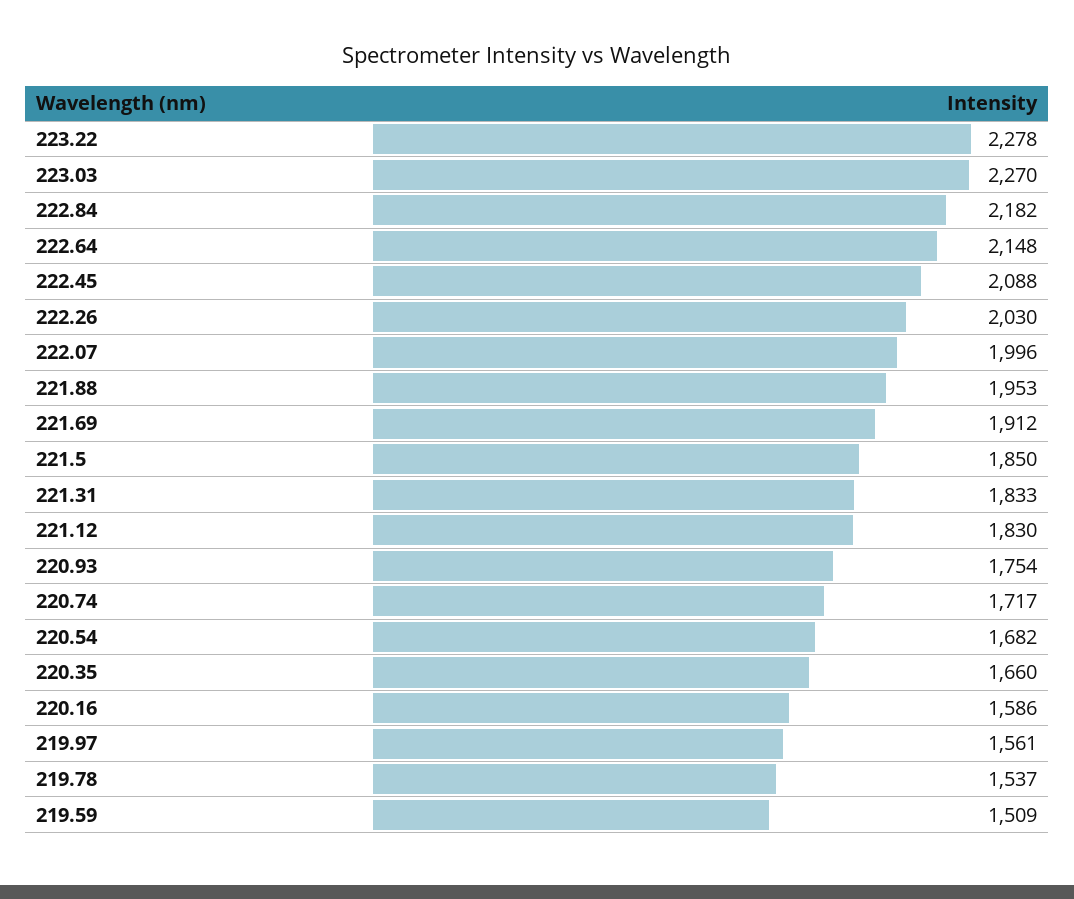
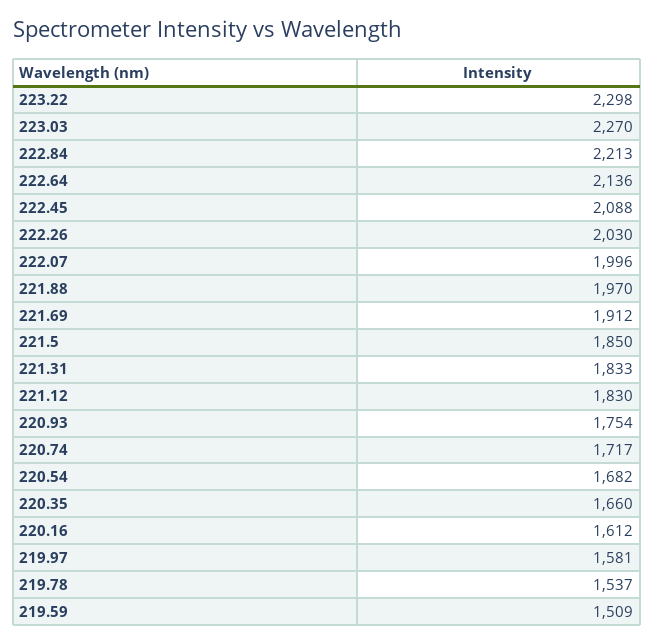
223.22: 2278 -> 2298
222.84: 2182 -> 2213
222.64: 2148 -> 2136
221.88: 1953 -> 1970
220.16: 1586 -> 1612
219.97: 1561 -> 1581

